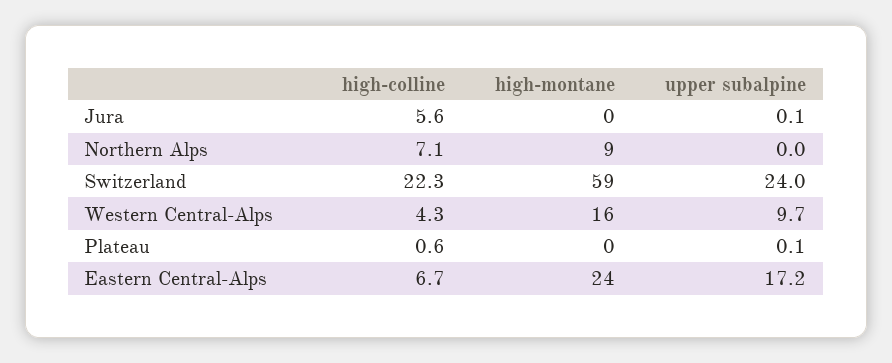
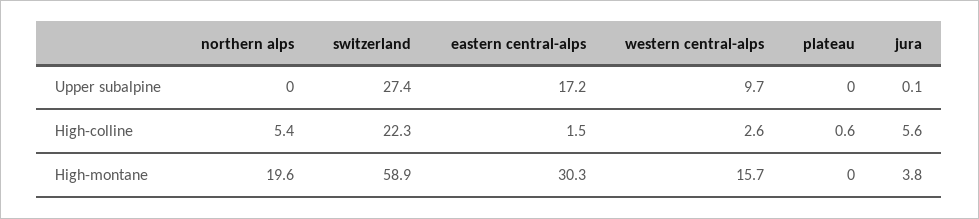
high-montane, Jura: 0 -> 3.8
high-colline, Northern Alps: 7.1 -> 5.4
high-montane, Northern Alps: 9 -> 19.6
upper subalpine, Switzerland: 24 -> 27.4
high-colline, Western Central-Alps: 4.3 -> 2.6
upper subalpine, Plateau: 0.1 -> 0
high-colline, Eastern Central-Alps: 6.7 -> 1.5
high-montane, Eastern Central-Alps: 24 -> 30.3

